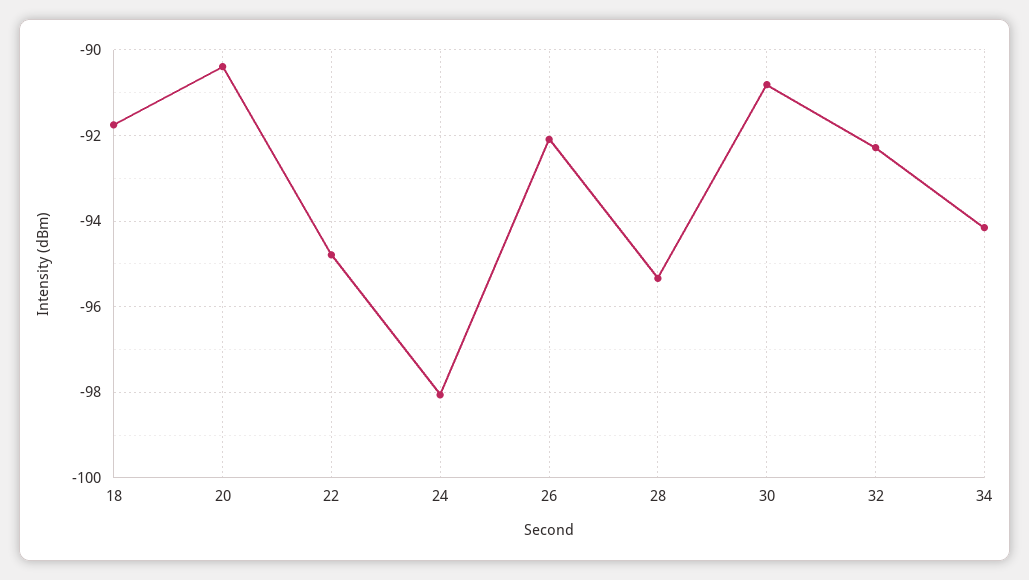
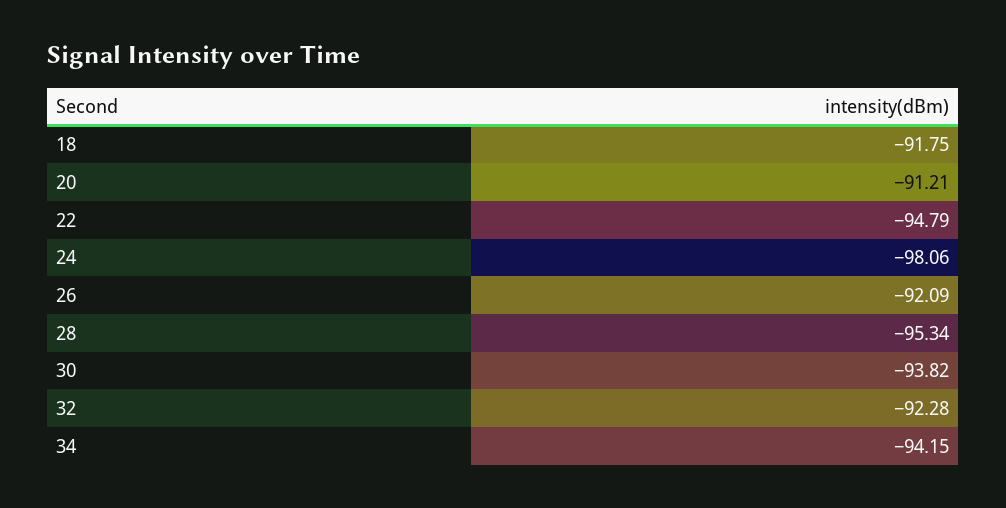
20: -90.4 -> -91.21
30: -90.8 -> -93.82

